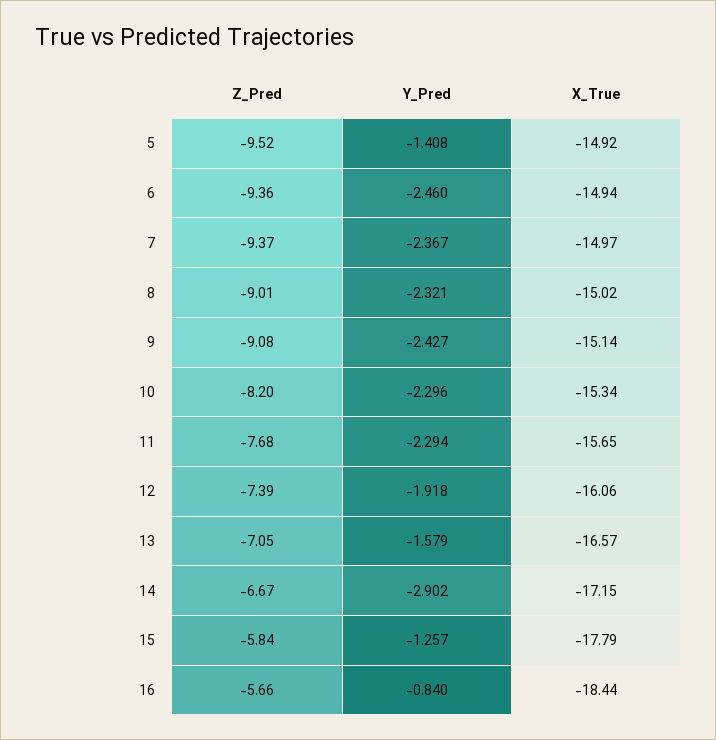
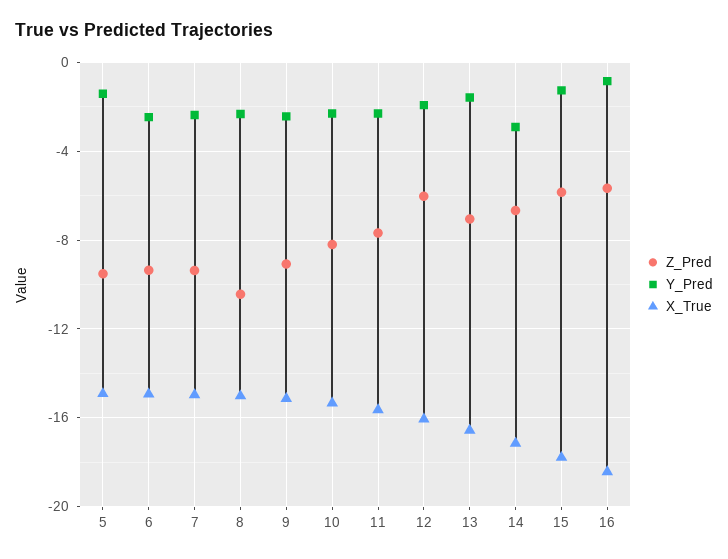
Z_Pred, 8: -9.01 -> -10.5
Z_Pred, 12: -7.39 -> -6

